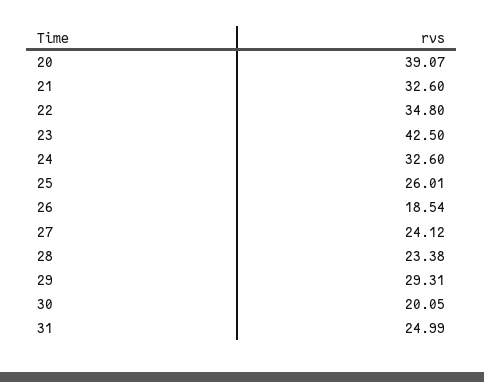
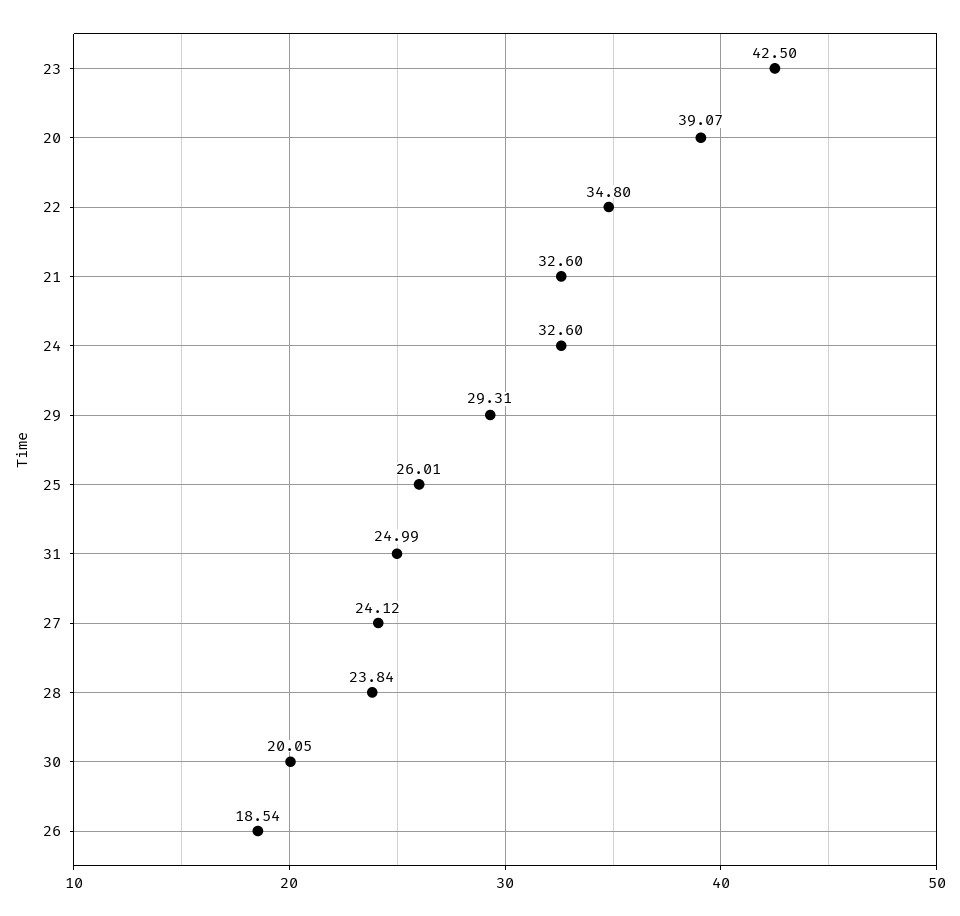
28: 23.38 -> 23.84

